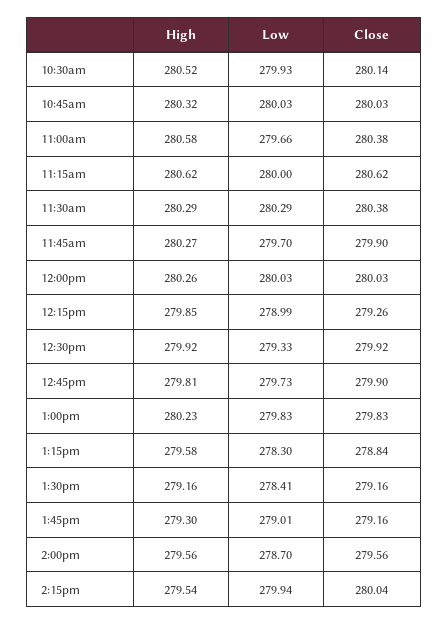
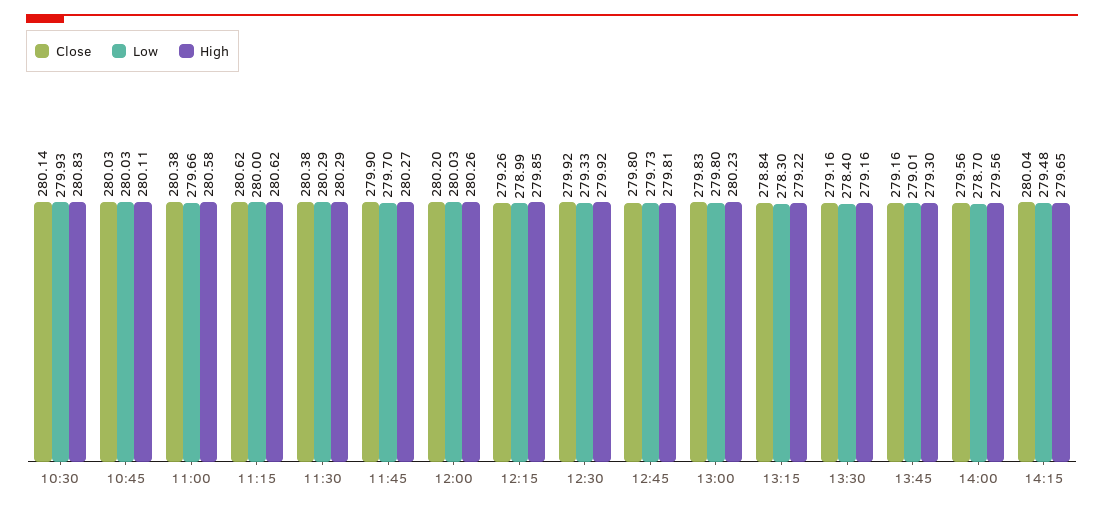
High, 10:30am: 280.52 -> 280.83
High, 10:45am: 280.32 -> 280.11
Close, 12:00pm: 280.03 -> 280.2
Close, 12:45pm: 279.9 -> 279.8
Low, 1:00pm: 279.83 -> 279.8
High, 1:15pm: 279.58 -> 279.22
Low, 1:30pm: 278.41 -> 278.4
High, 2:15pm: 279.54 -> 279.65
Low, 2:15pm: 279.94 -> 279.48

